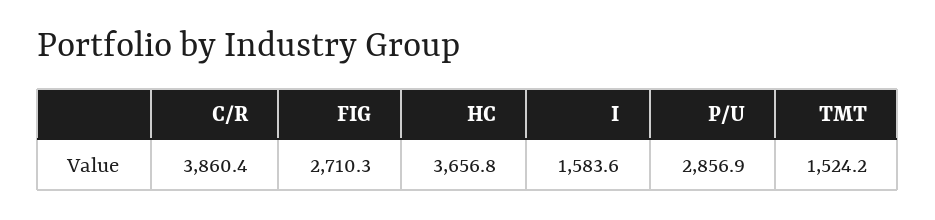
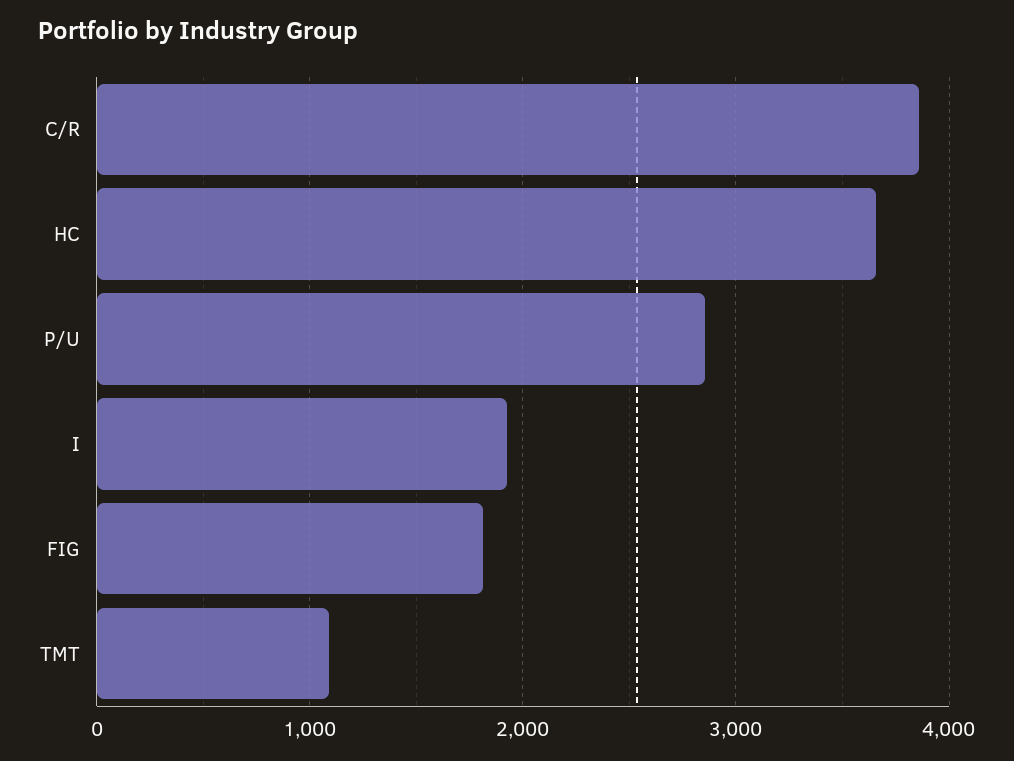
FIG: 2710.3 -> 1800
I: 1583.6 -> 1900
TMT: 1524.2 -> 1100

